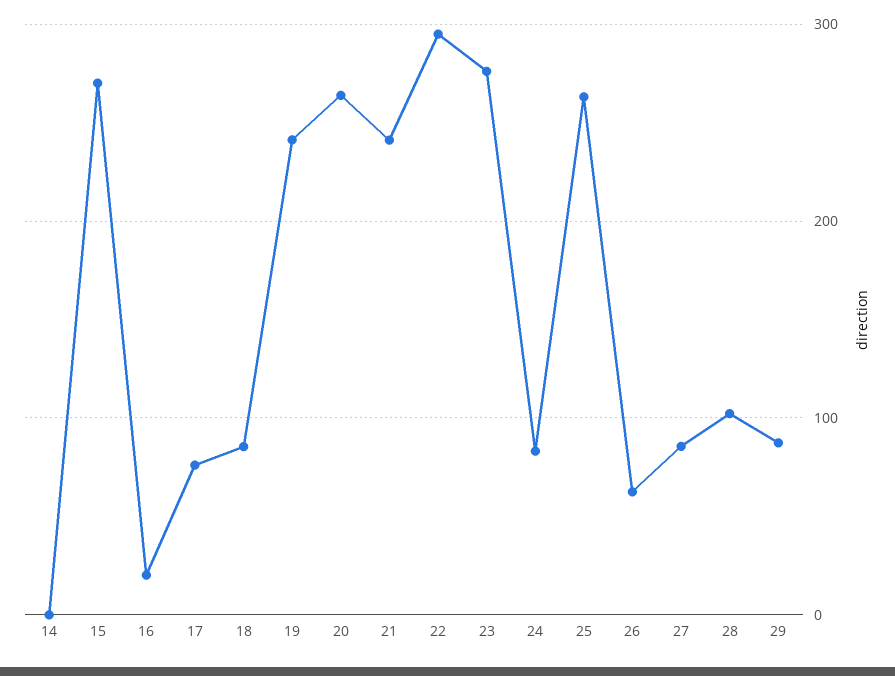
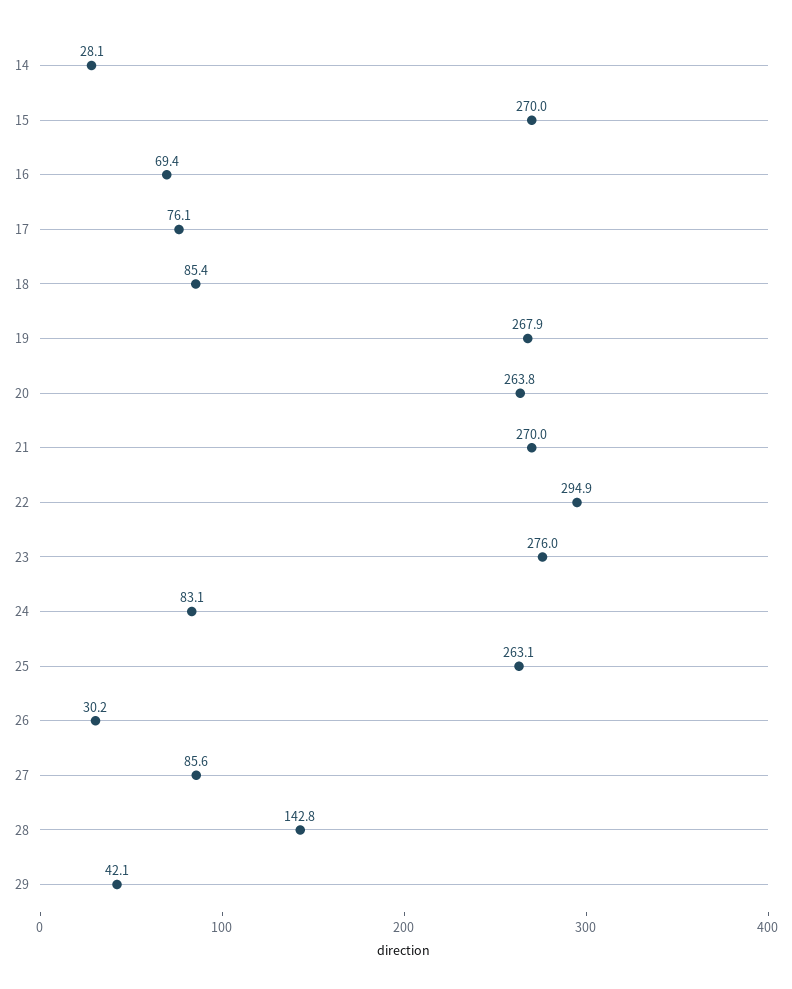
14: 0 -> 28.1
16: 20 -> 69.4
19: 240 -> 267.9
21: 240 -> 270
26: 60 -> 30.2
28: 100 -> 142.8
29: 90 -> 42.1

